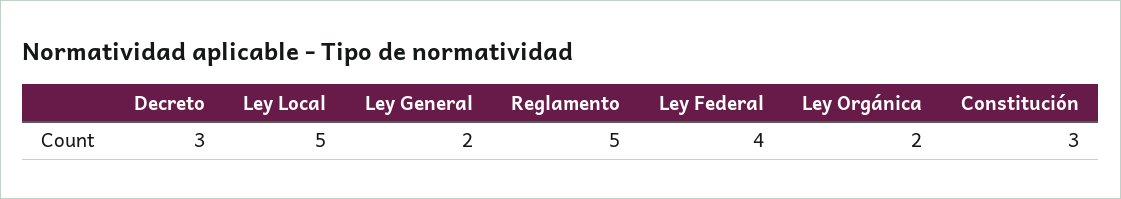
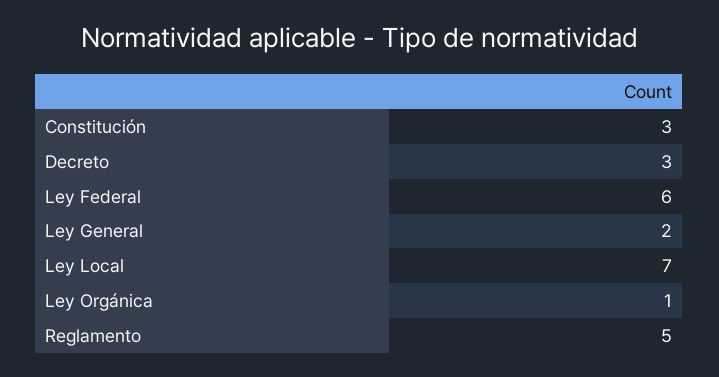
Ley Local: 5 -> 7
Ley Federal: 4 -> 6
Ley Orgánica: 2 -> 1

